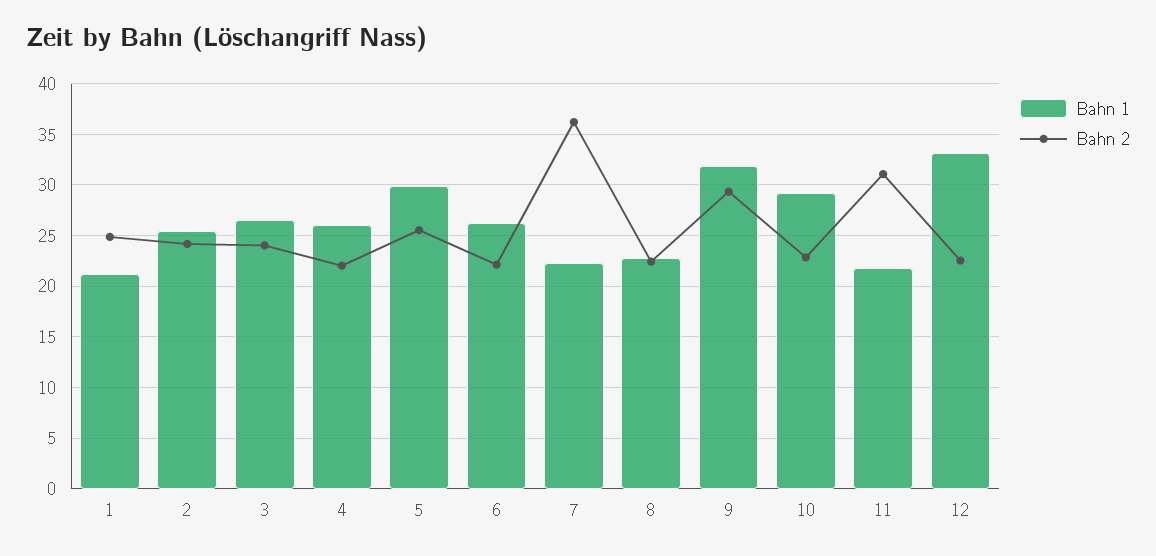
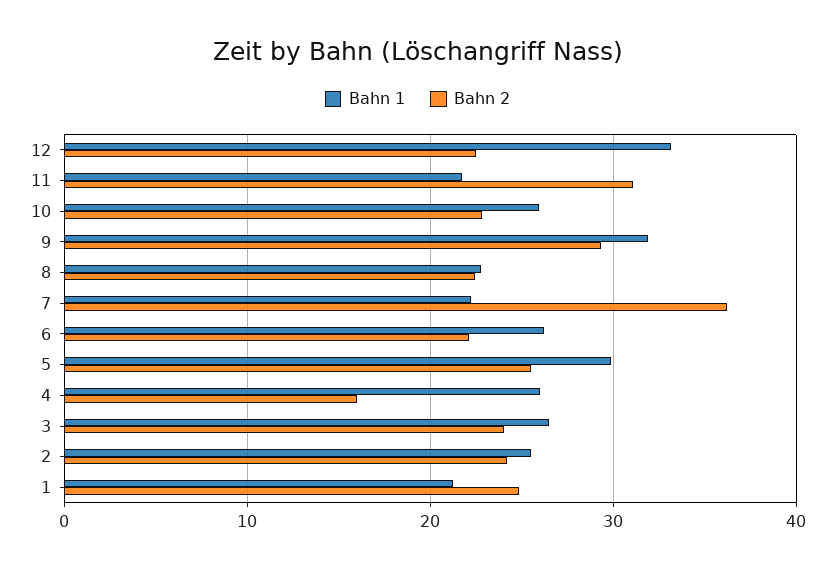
Bahn 2, 4: 22 -> 16
Bahn 1, 10: 29 -> 26

